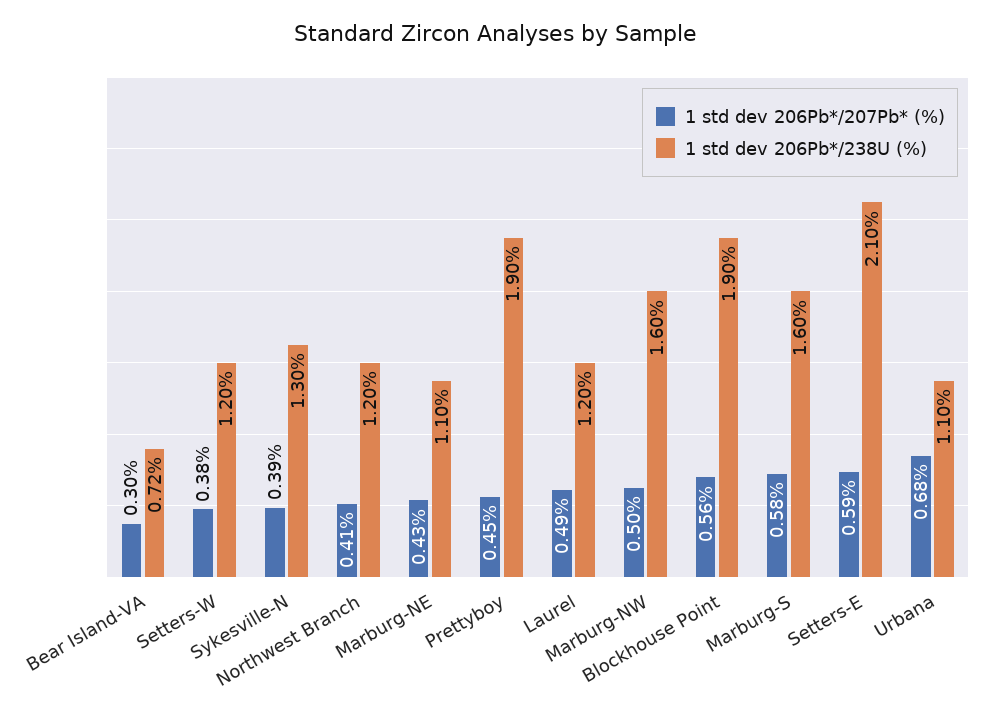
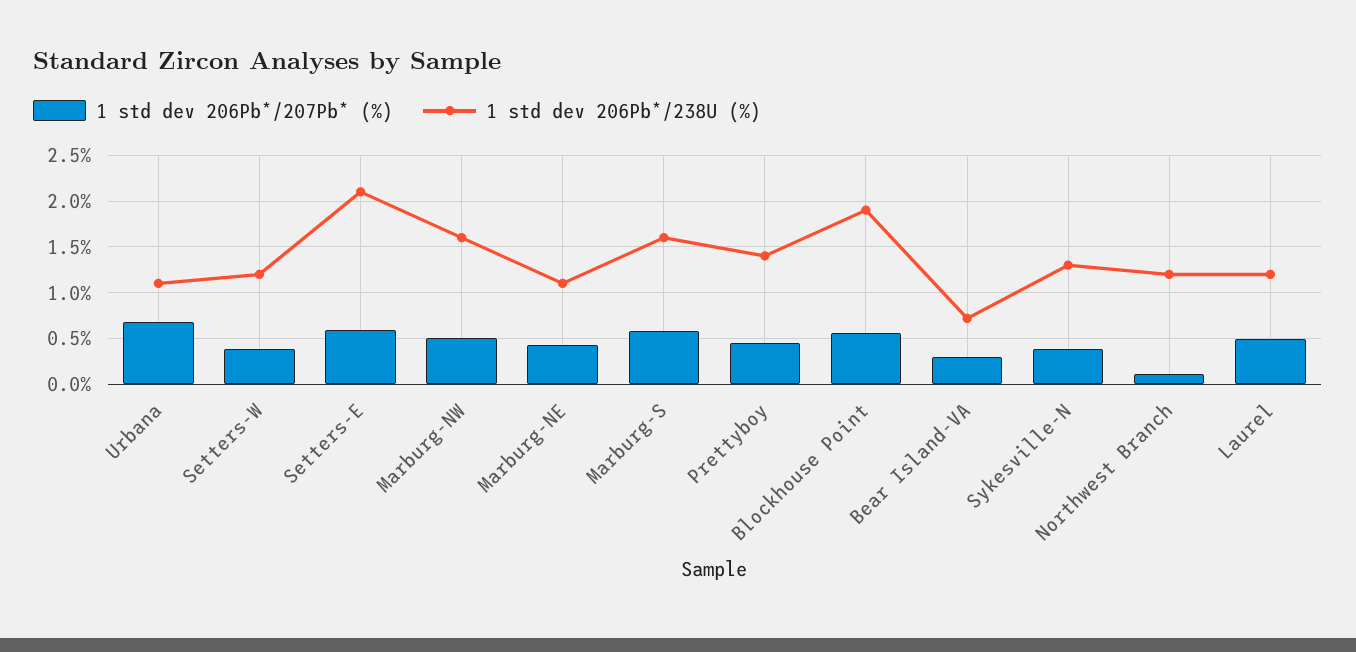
1 std dev 206Pb*/207Pb* (%), Northwest Branch: 0.41 -> 0.1
1 std dev 206Pb*/238U (%), Prettyboy: 1.9 -> 1.4

